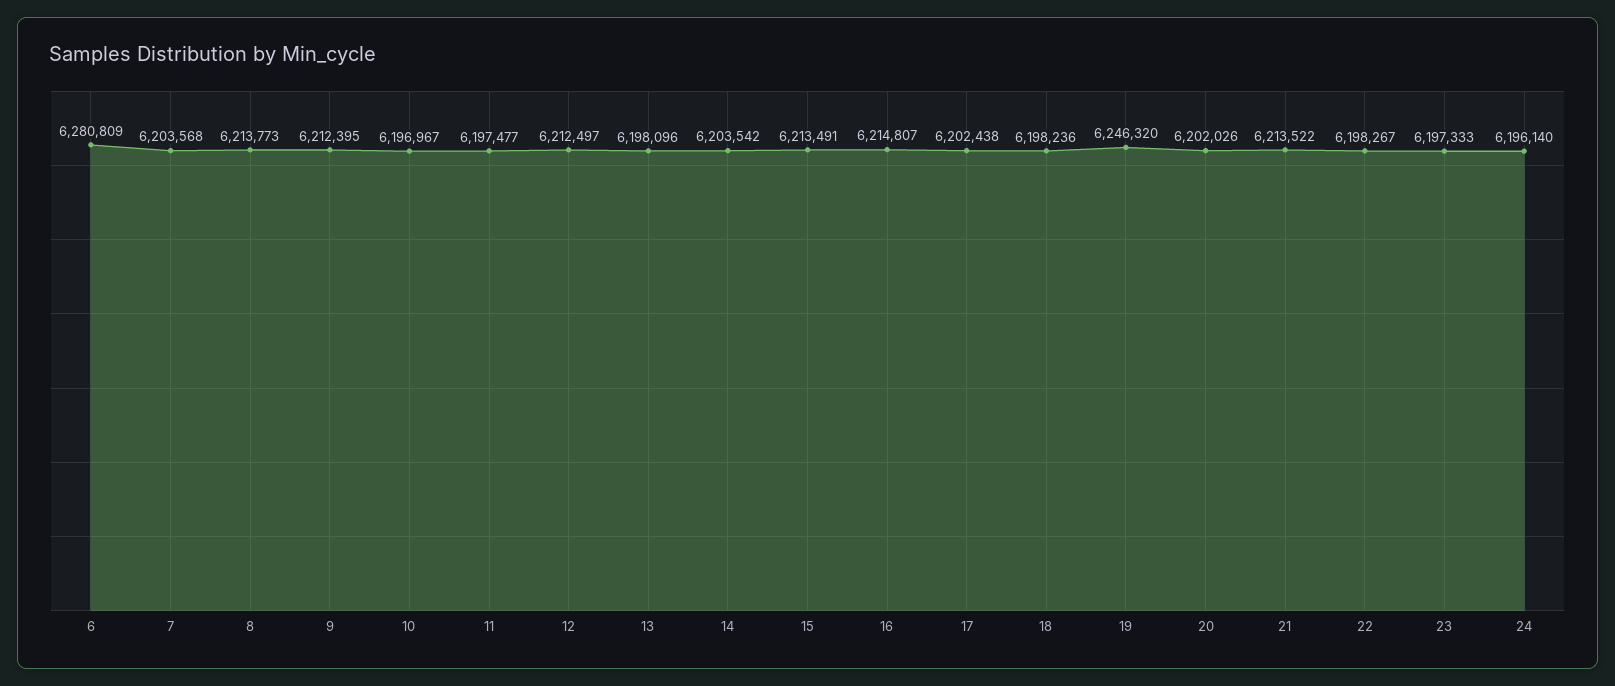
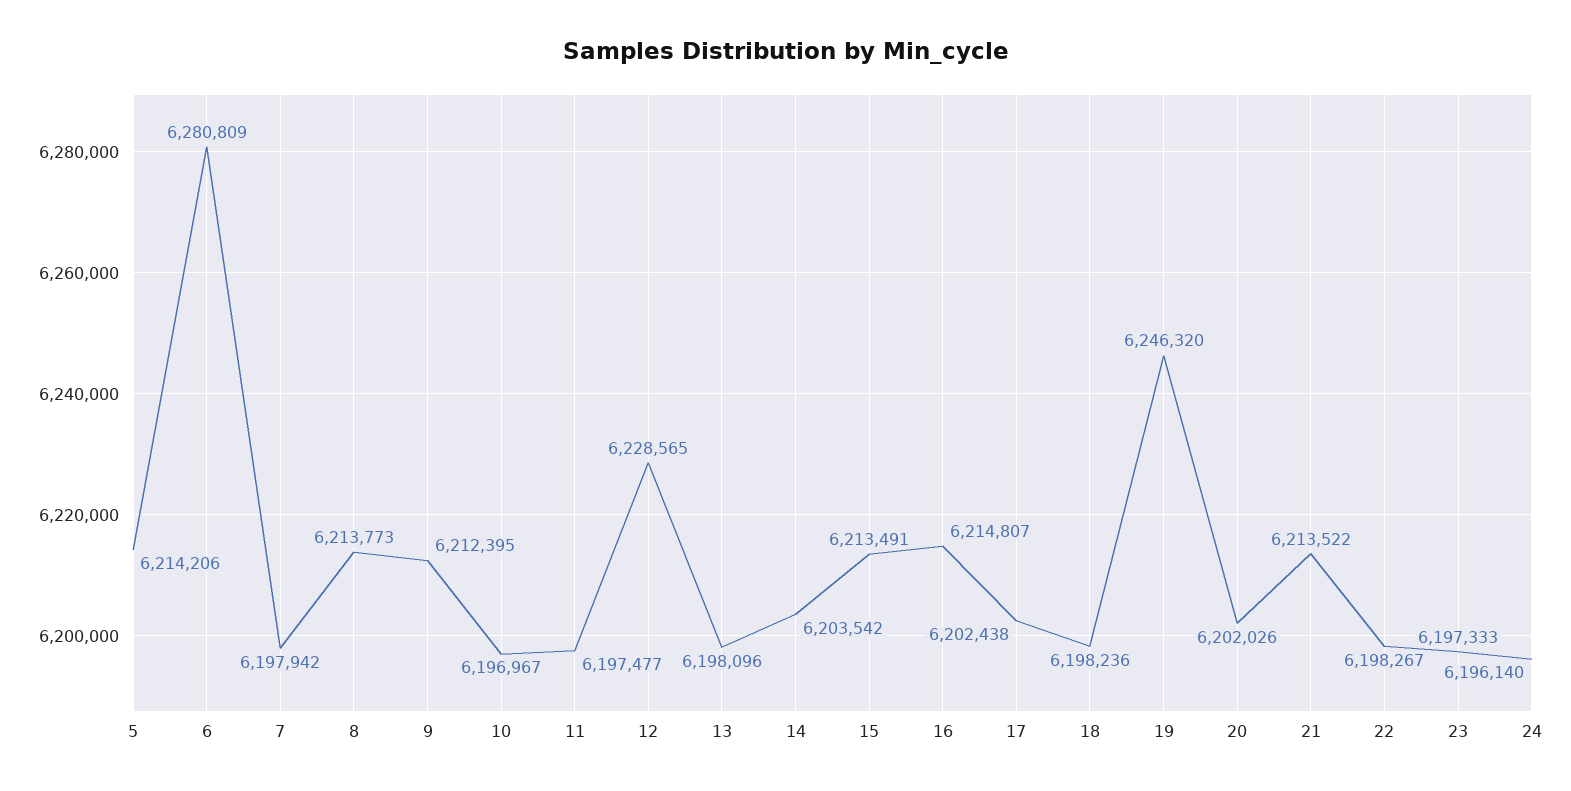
7: 6203568 -> 6197942
12: 6212497 -> 6228565
5: none -> 6214206

